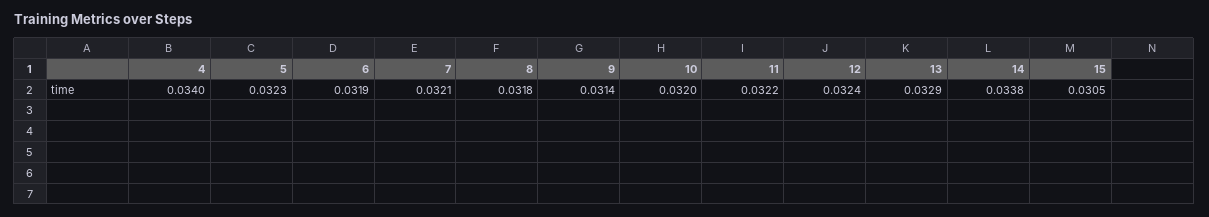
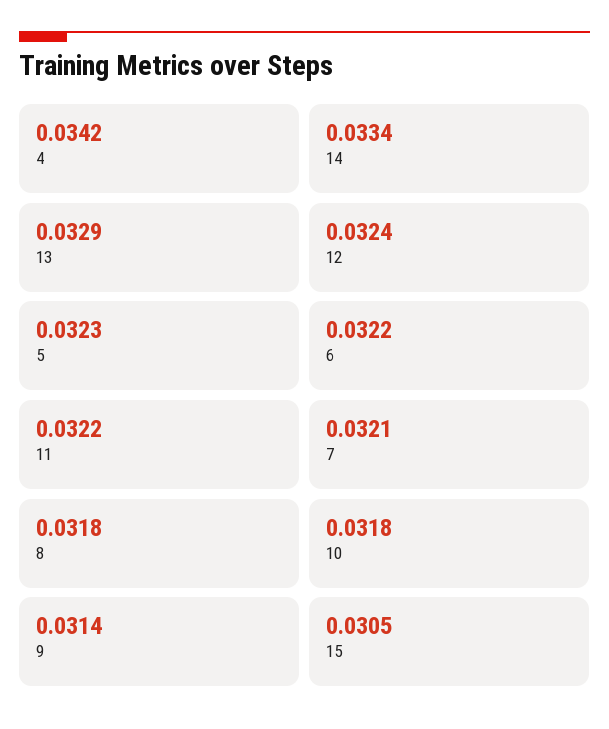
4: 0.034 -> 0.0342
6: 0.0319 -> 0.0322
10: 0.032 -> 0.0318
14: 0.0338 -> 0.0334

